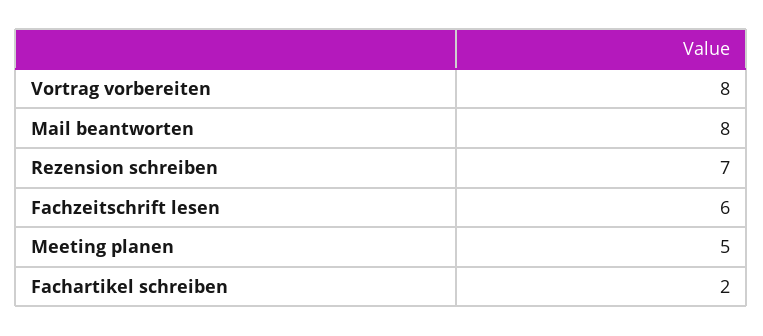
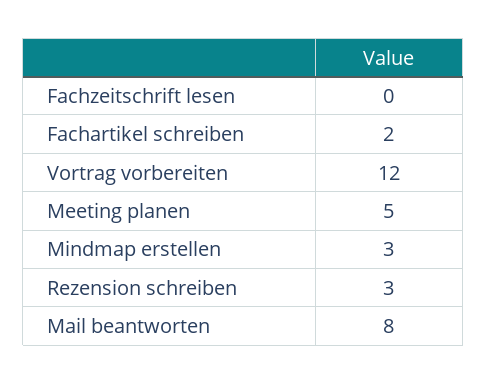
Vortrag vorbereiten: 8 -> 12
Rezension schreiben: 7 -> 3
Fachzeitschrift lesen: 6 -> 0
Mindmap erstellen: none -> 3

